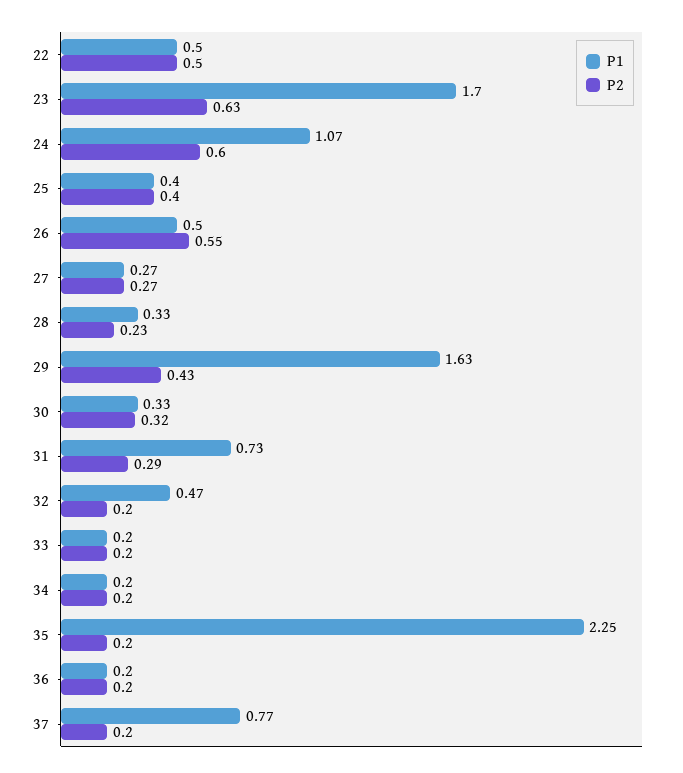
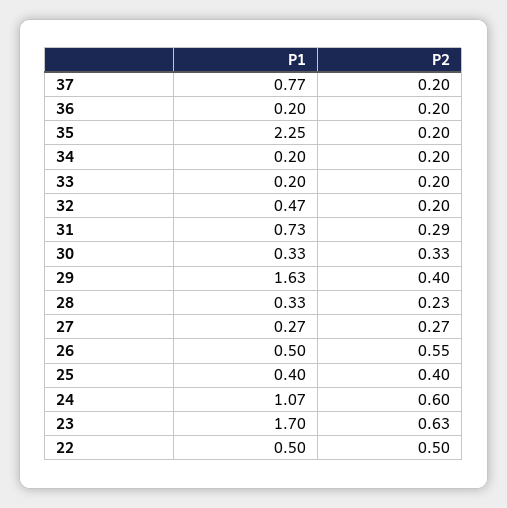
P2, 29: 0.43 -> 0.4
P2, 30: 0.32 -> 0.33

